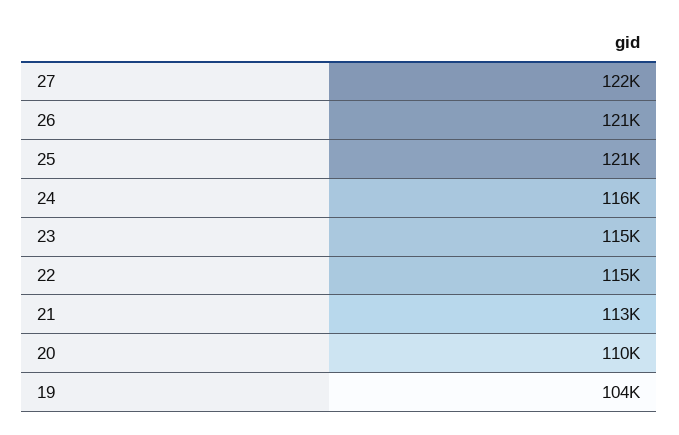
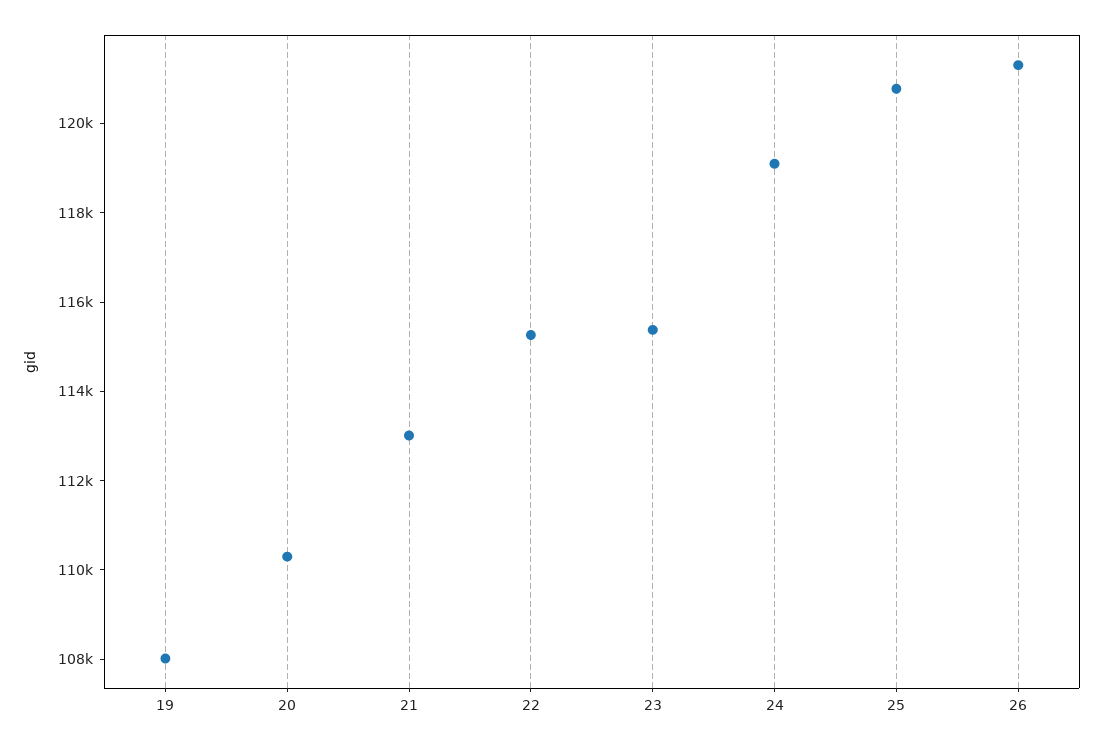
27: 122000 -> none
24: 116000 -> 119000
19: 104000 -> 108000

